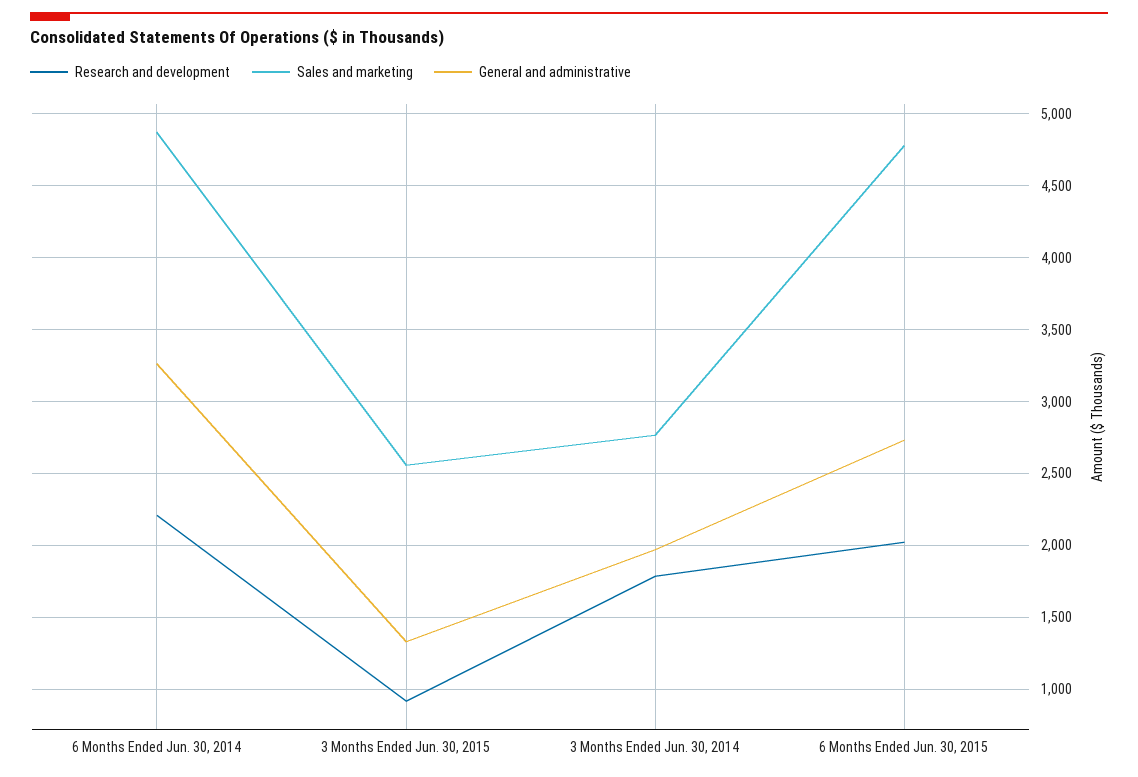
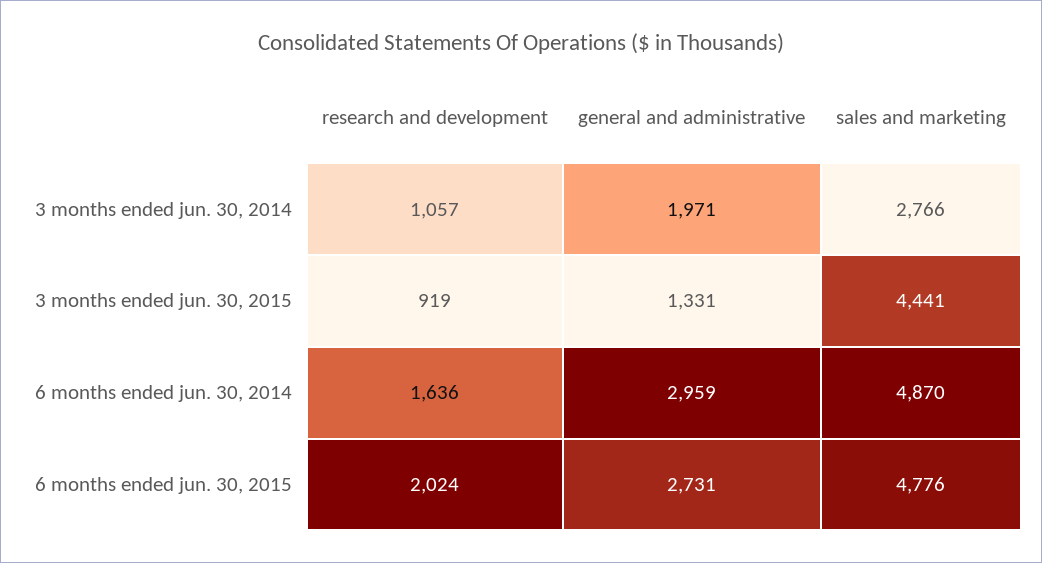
Research and development, 6 Months Ended Jun. 30, 2014: 2200 -> 1636
General and administrative, 6 Months Ended Jun. 30, 2014: 3250 -> 2959
Sales and marketing, 3 Months Ended Jun. 30, 2015: 2550 -> 4441
Research and development, 3 Months Ended Jun. 30, 2014: 1800 -> 1057

